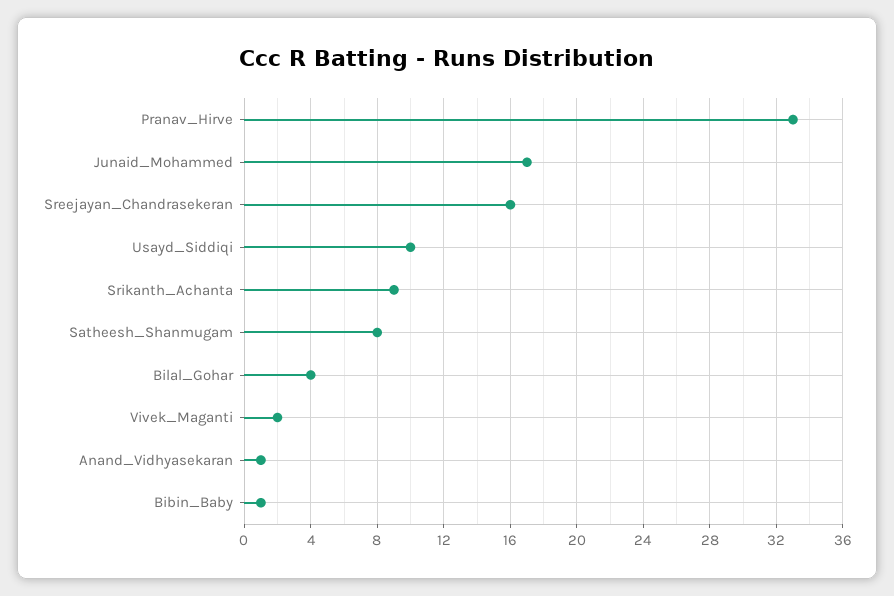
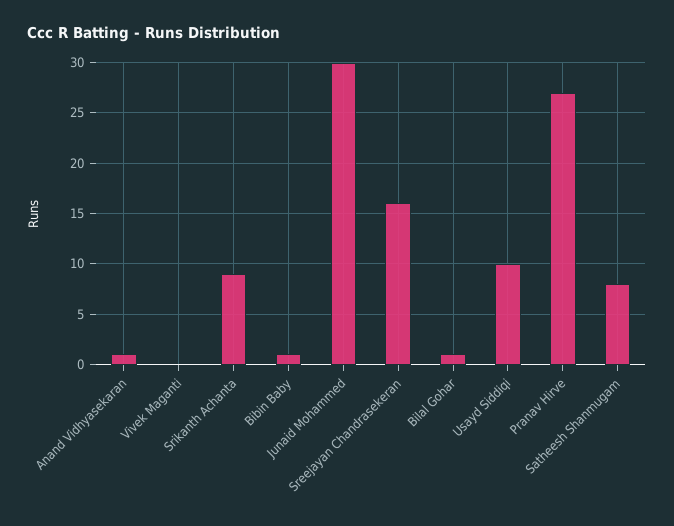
Pranav_Hirve: 33 -> 27
Junaid_Mohammed: 17 -> 30
Bilal_Gohar: 4 -> 1
Vivek_Maganti: 2 -> 0

